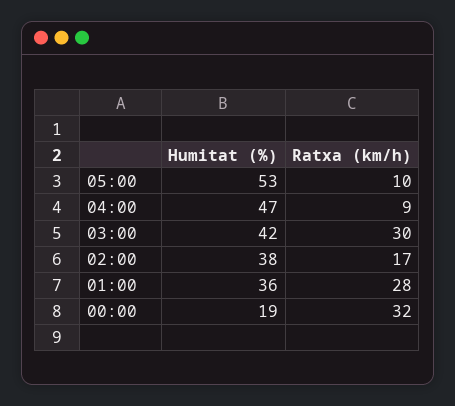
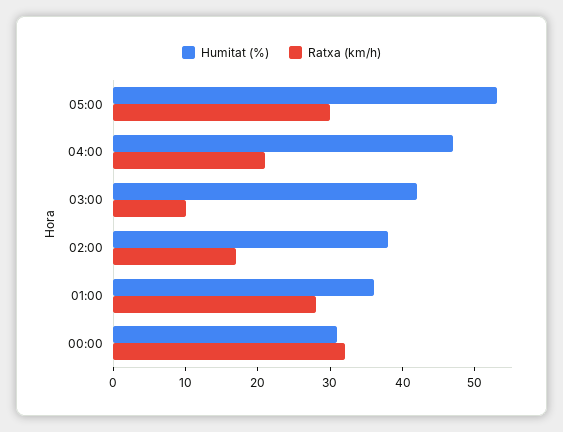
Ratxa (km/h), 05:00: 10 -> 30
Ratxa (km/h), 04:00: 9 -> 20
Ratxa (km/h), 03:00: 30 -> 10
Humitat (%), 00:00: 19 -> 30

